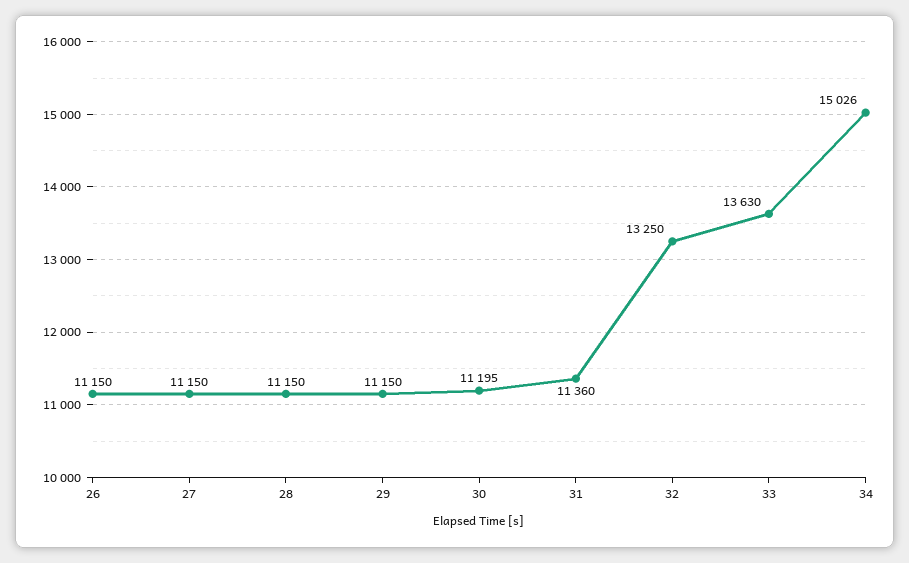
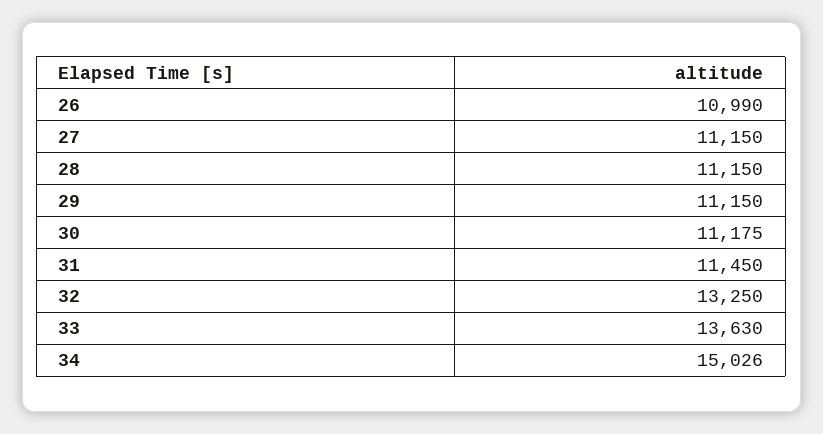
26: 11150 -> 10990
30: 11195 -> 11175
31: 11360 -> 11450

